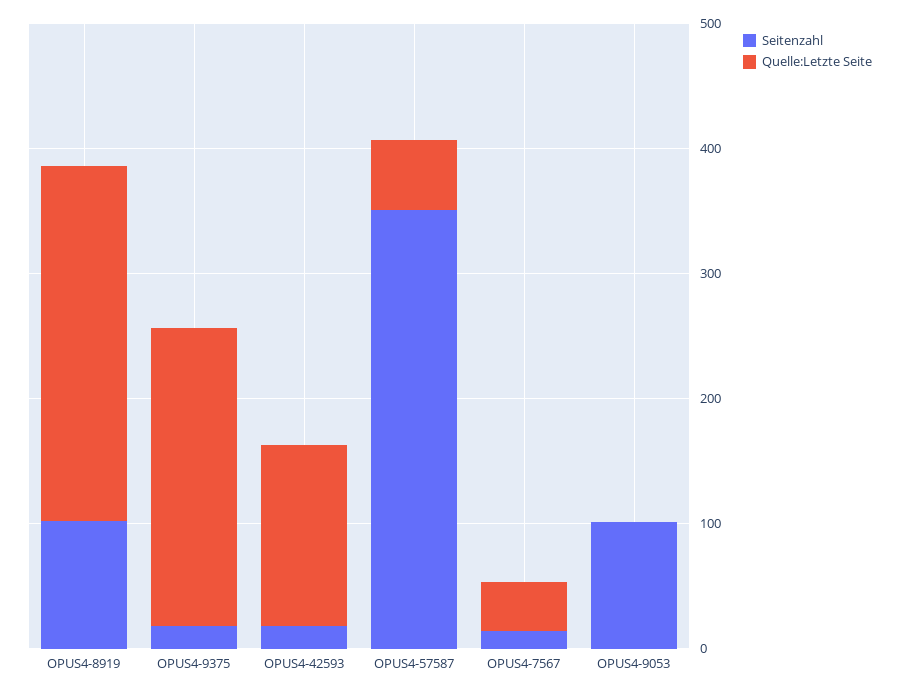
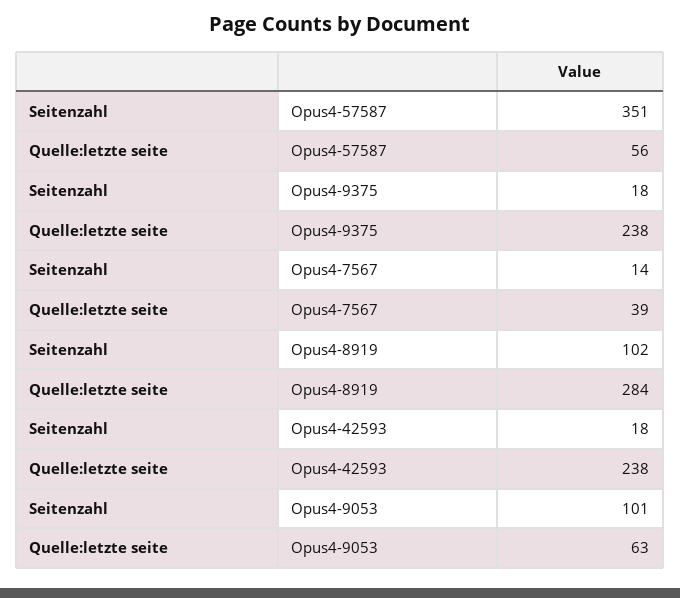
Quelle:Letzte Seite, OPUS4-42593: 140 -> 238
Quelle:Letzte Seite, OPUS4-9053: 0 -> 63

